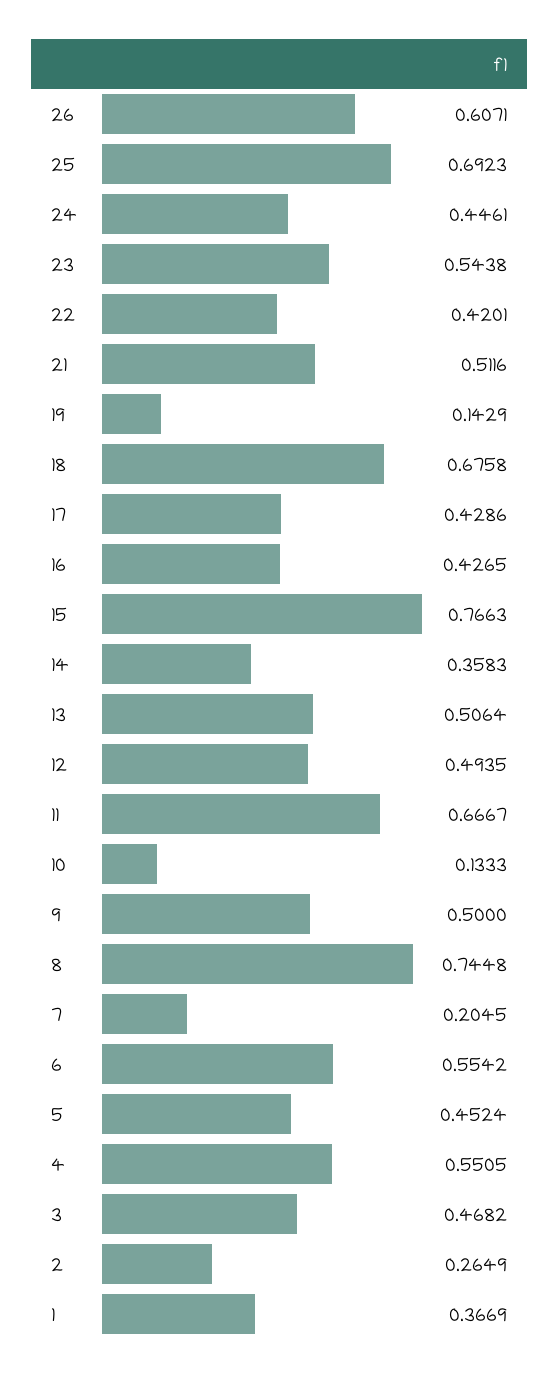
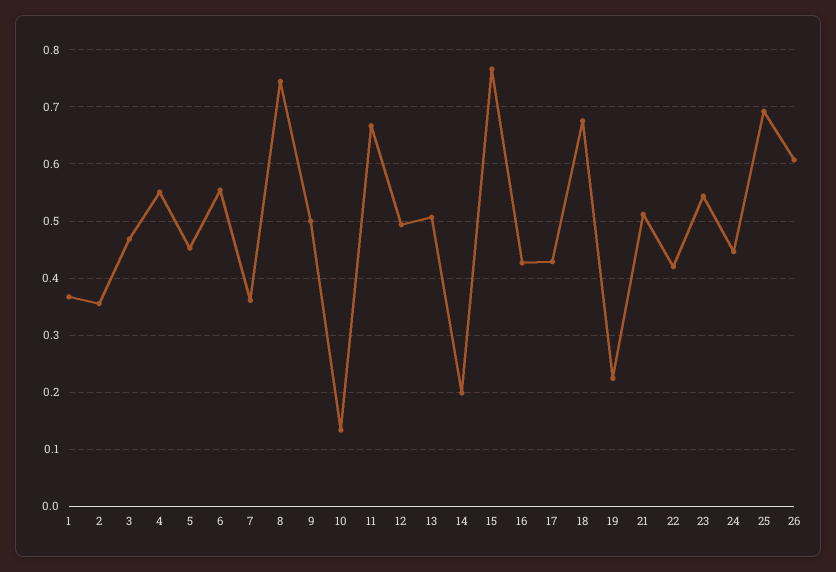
19: 0.1429 -> 0.22
14: 0.3583 -> 0.2
7: 0.2045 -> 0.36
2: 0.2649 -> 0.36

